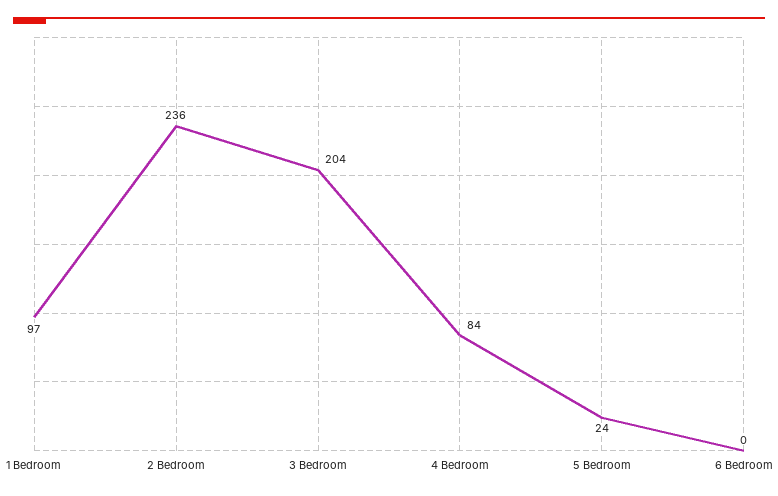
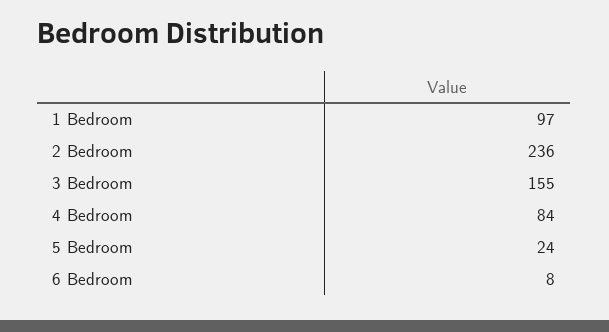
3 Bedroom: 204 -> 155
6 Bedroom: 0 -> 8

